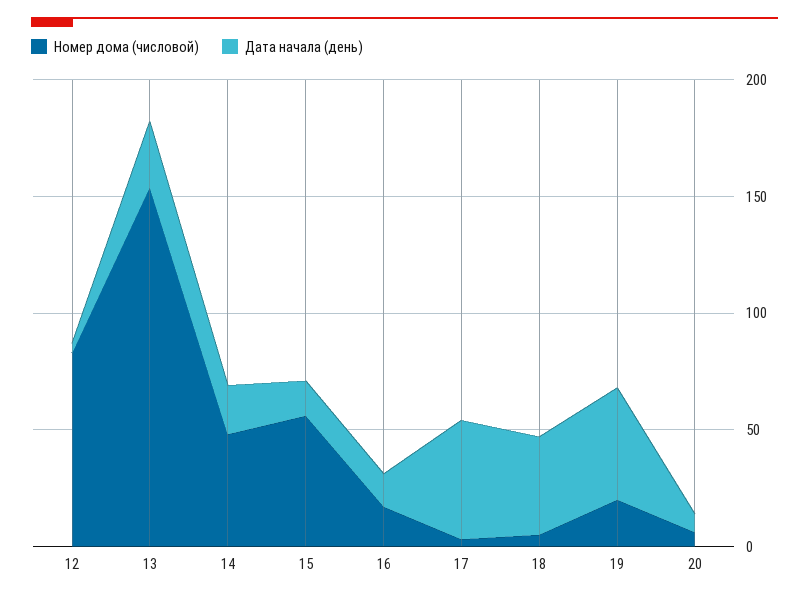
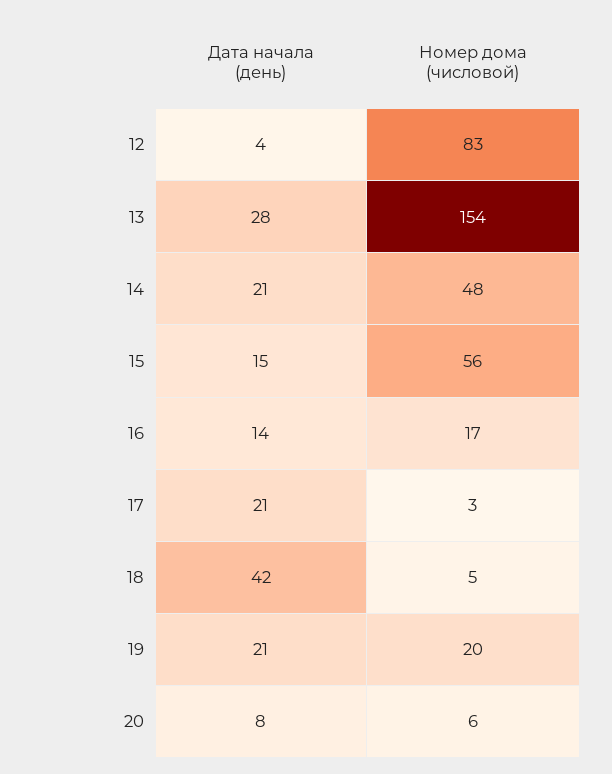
Дата начала (день), 17: 50 -> 21
Дата начала (день), 19: 50 -> 21

